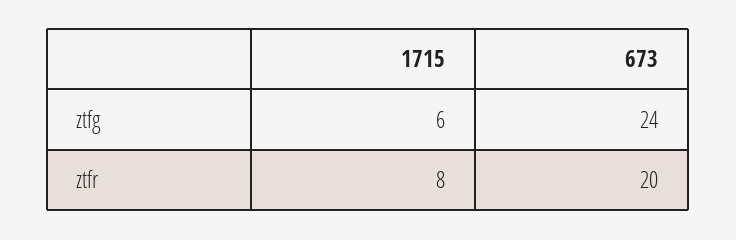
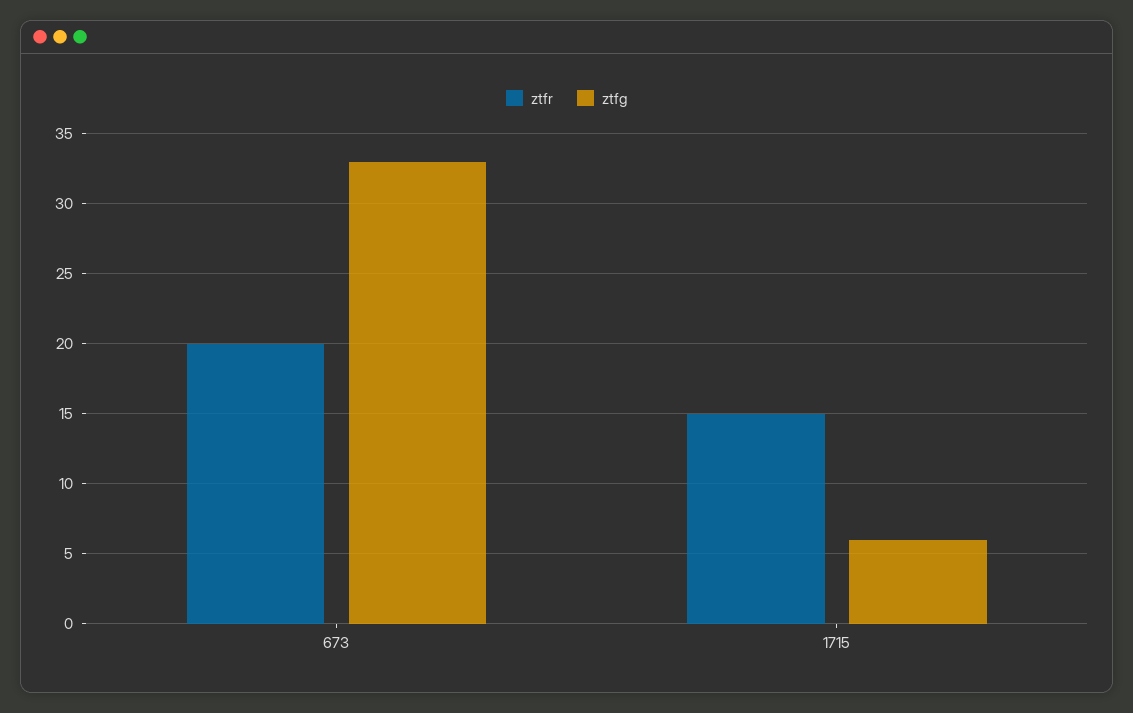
ztfg, 673: 24 -> 33
ztfr, 1715: 8 -> 15

